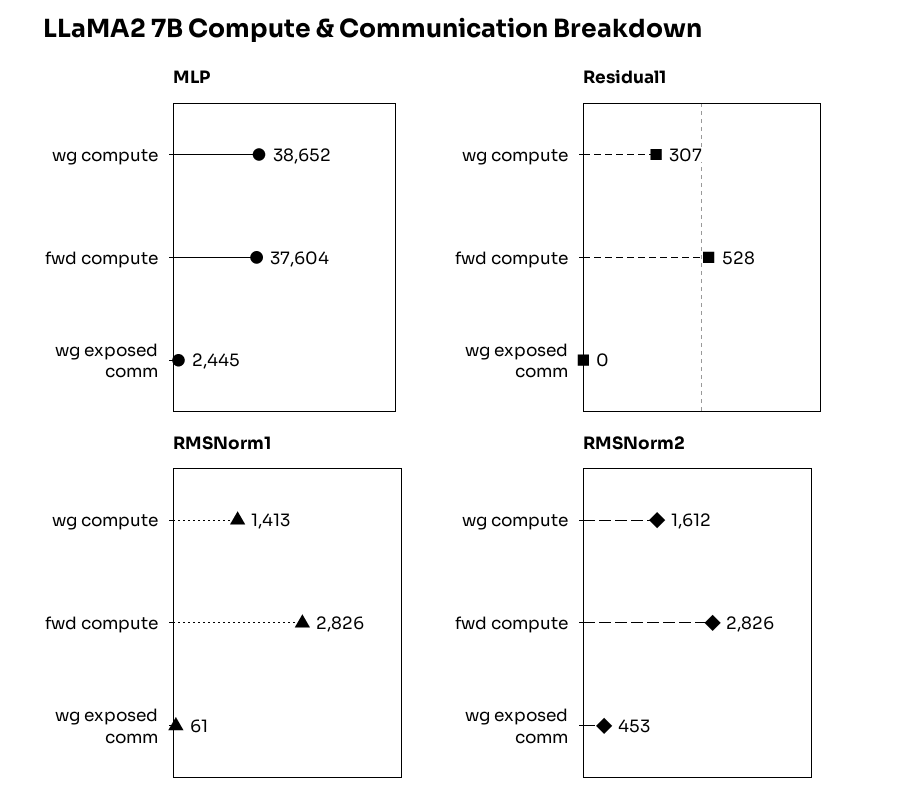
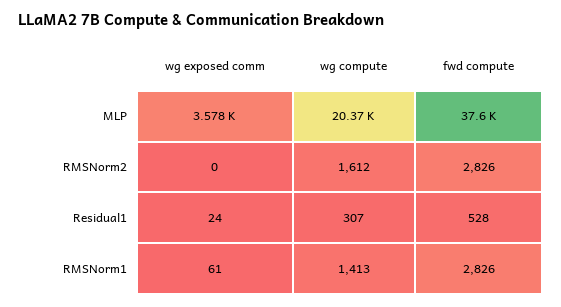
MLP, wg compute: 38652 -> 20370
MLP, wg exposed comm: 2445 -> 3578
Residual1, wg exposed comm: 0 -> 24
RMSNorm2, wg exposed comm: 453 -> 0

